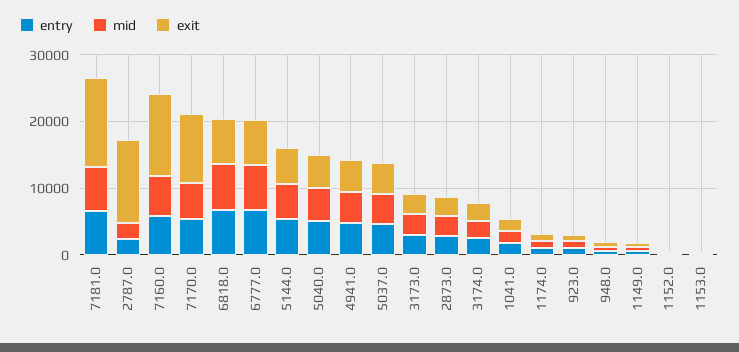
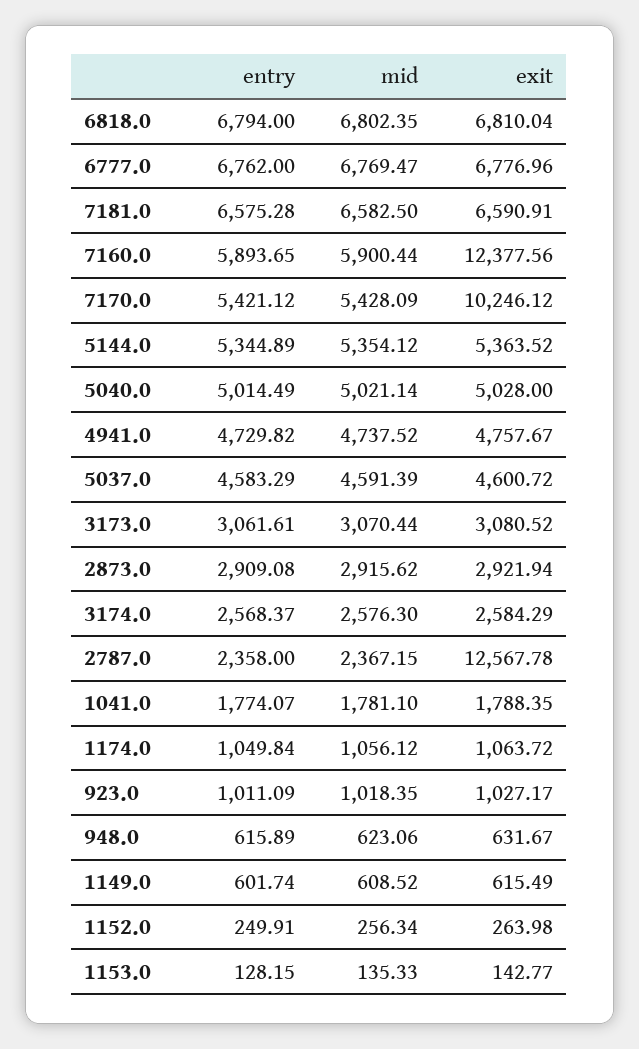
exit, 7181.0: 14000 -> 6590.91

